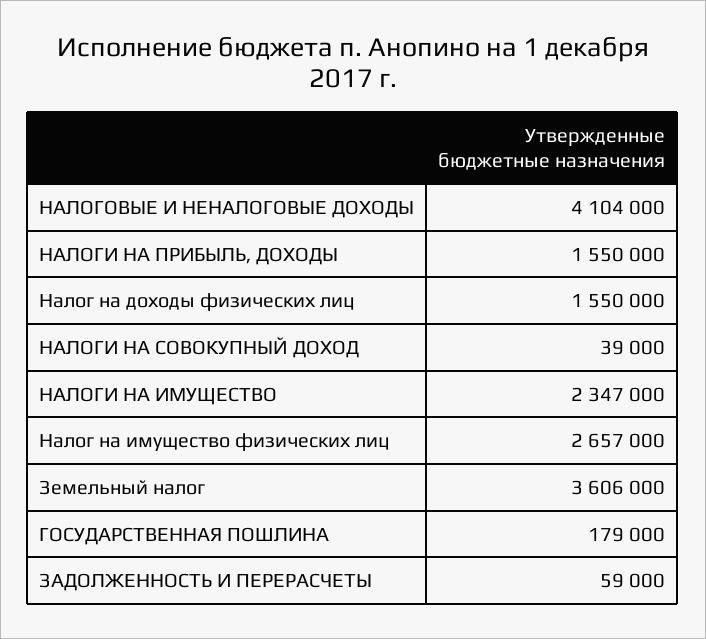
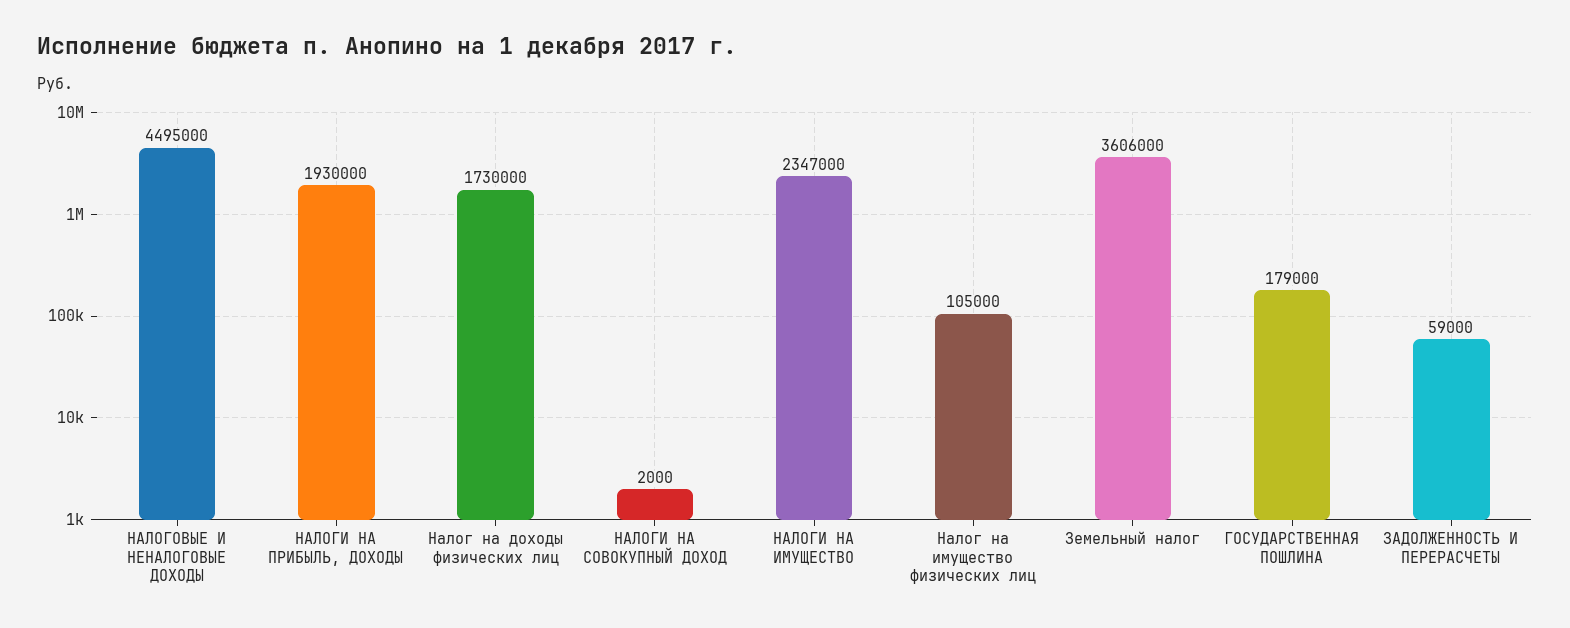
НАЛОГОВЫЕ И НЕНАЛОГОВЫЕ ДОХОДЫ: 4104000 -> 4495000
НАЛОГИ НА ПРИБЫЛЬ, ДОХОДЫ: 1550000 -> 1930000
Налог на доходы физических лиц: 1550000 -> 1730000
НАЛОГИ НА СОВОКУПНЫЙ ДОХОД: 39000 -> 2000
Налог на имущество физических лиц: 2657000 -> 105000

